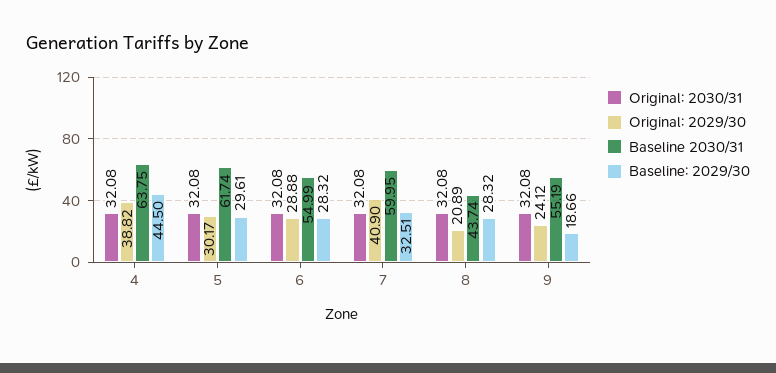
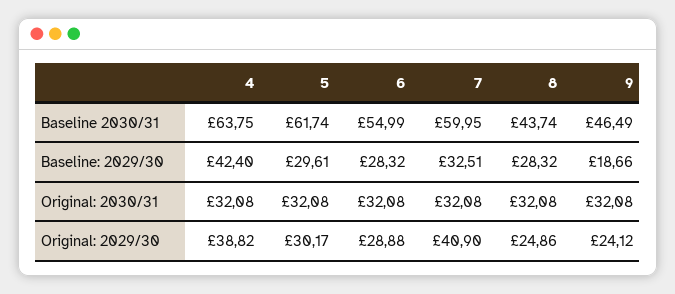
Baseline: 2029/30, 4: 44.5 -> 42.4
Original: 2029/30, 8: 20.89 -> 24.86
Baseline 2030/31, 9: 55.19 -> 46.49

